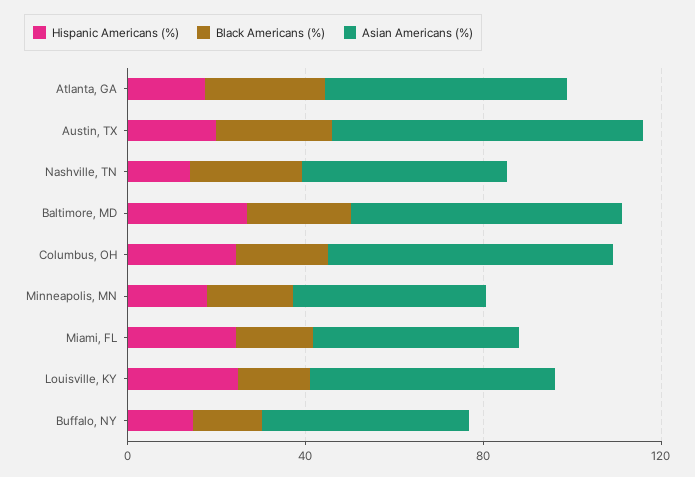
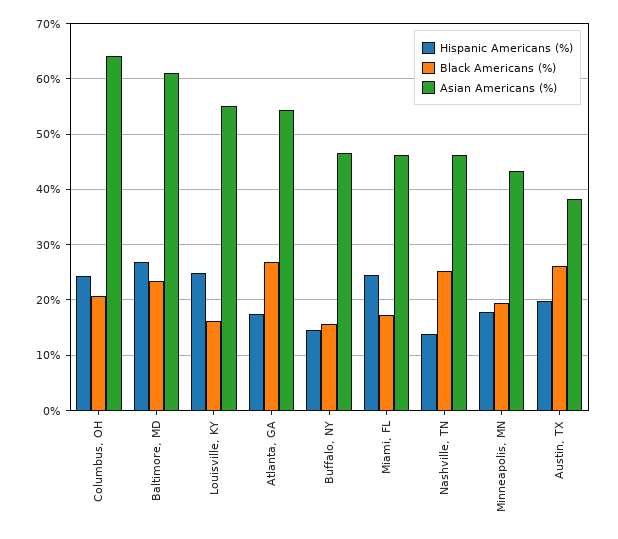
Asian Americans (%), Austin, TX: 70 -> 38

